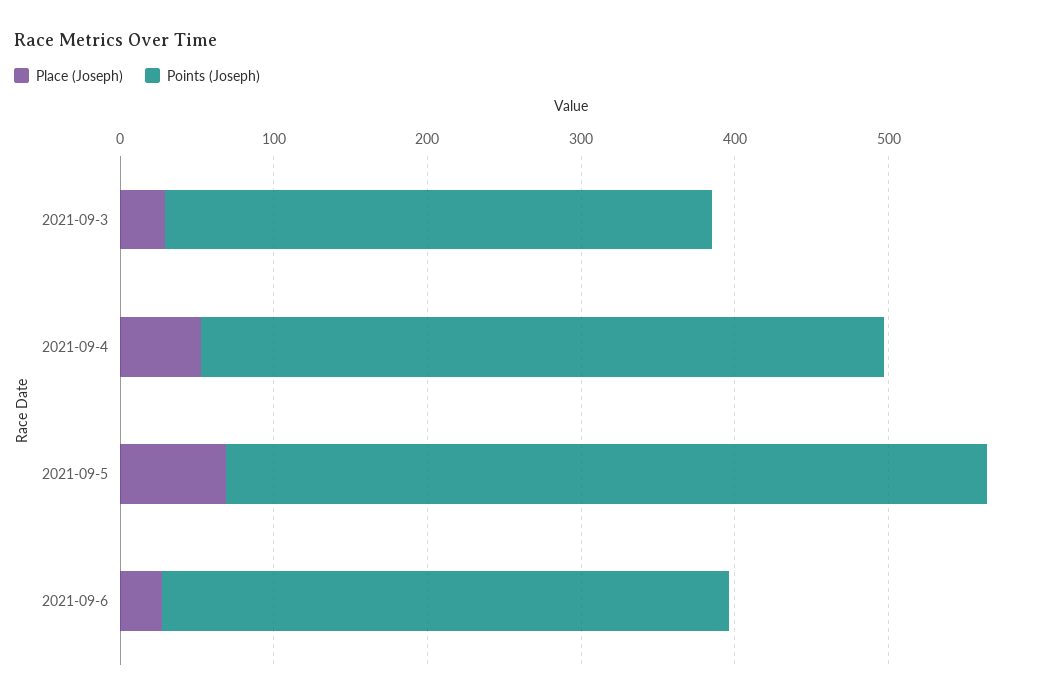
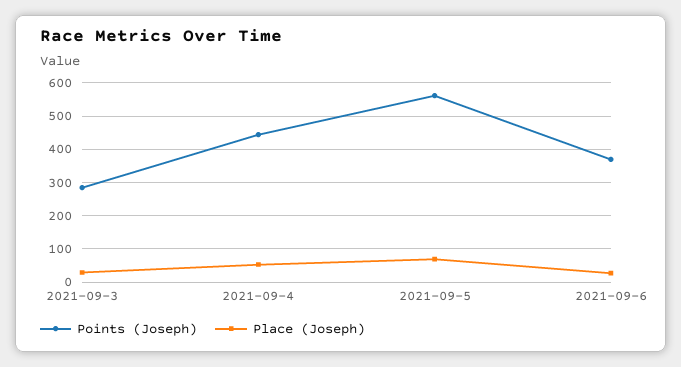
Points (Joseph), 2021-09-3: 360 -> 280
Points (Joseph), 2021-09-5: 500 -> 560

